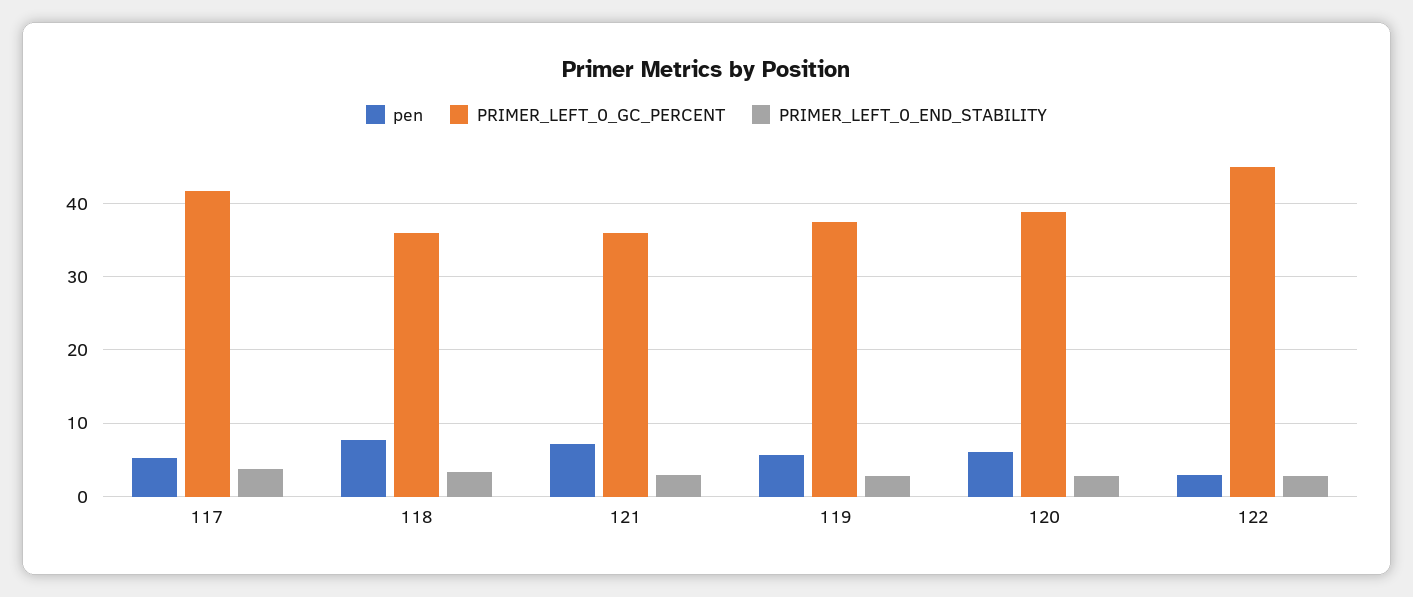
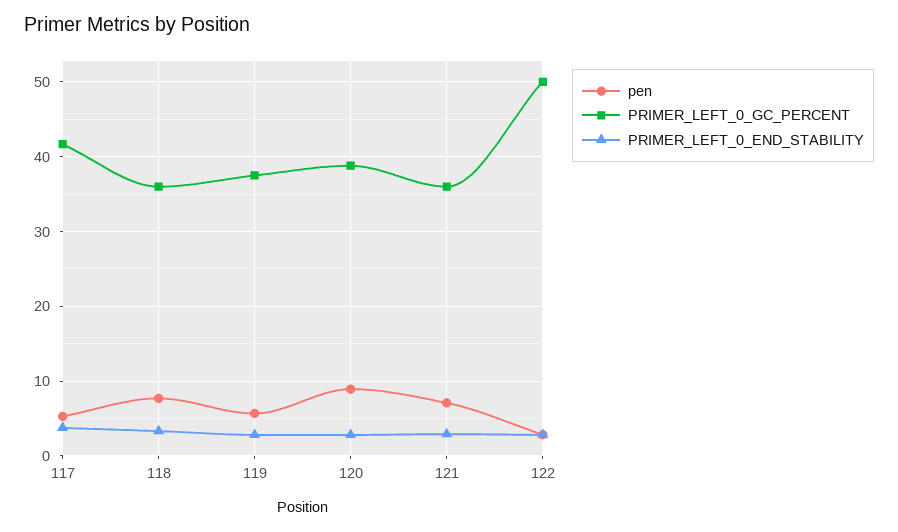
pen, 120: 6 -> 9
PRIMER_LEFT_0_GC_PERCENT, 122: 45 -> 50

